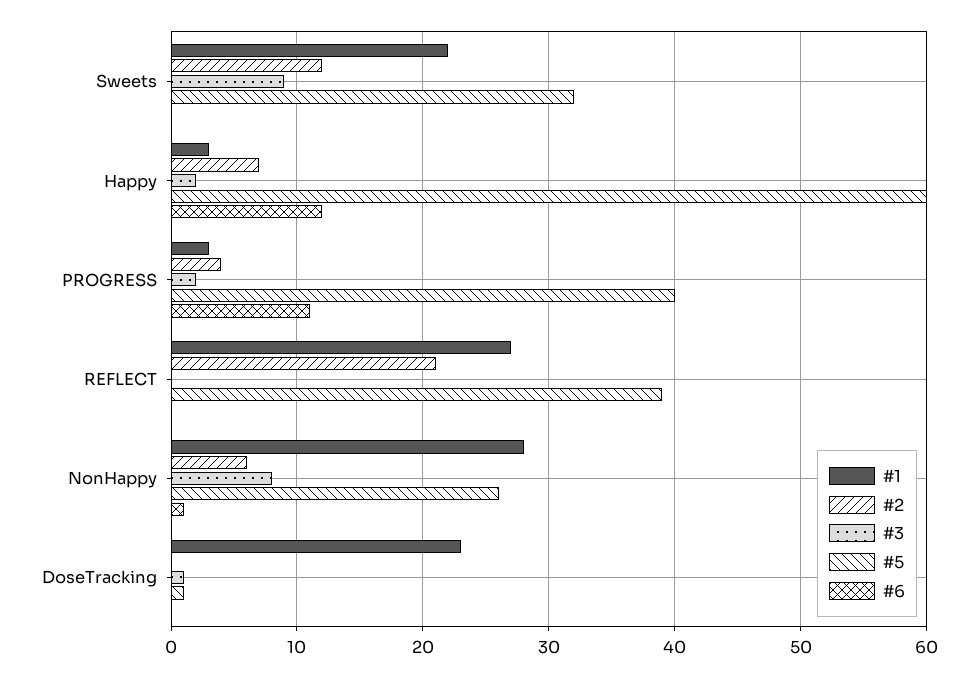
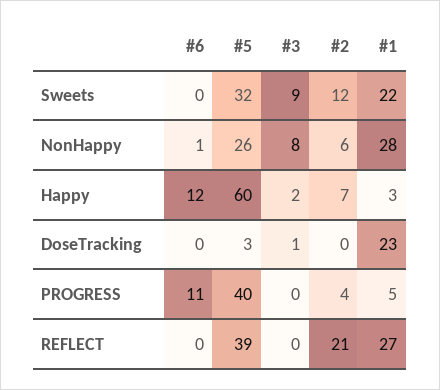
#1, PROGRESS: 3 -> 5
#3, PROGRESS: 2 -> 0
#5, DoseTracking: 1 -> 3

